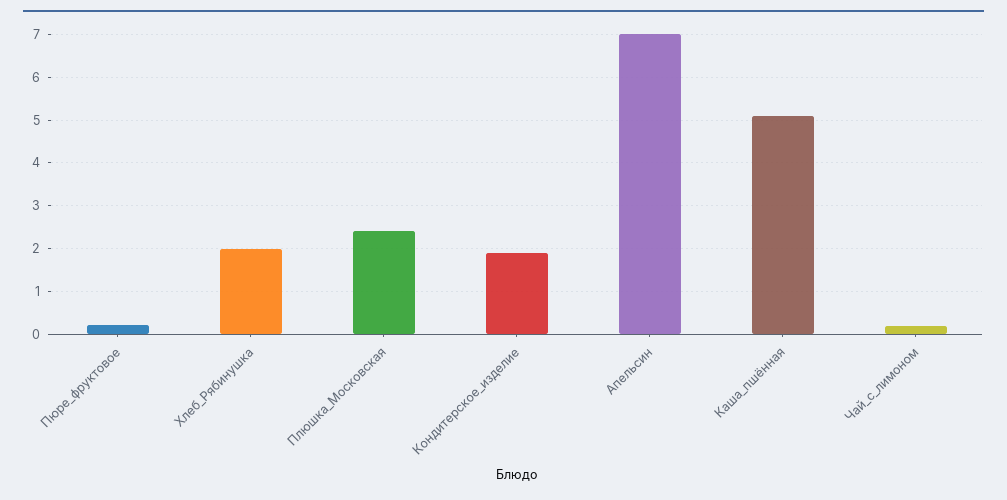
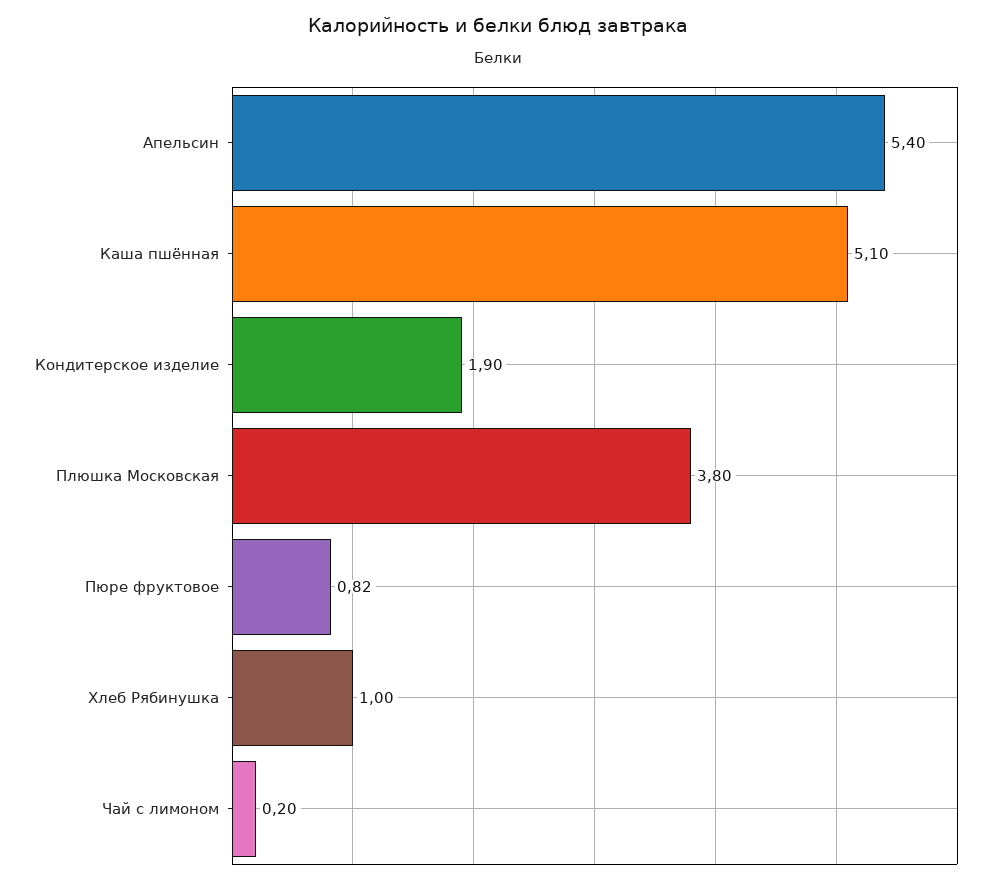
Пюре_фруктовое: 0.2 -> 0.82
Хлеб_Рябинушка: 2 -> 1
Плюшка_Московская: 2.4 -> 3.8
Апельсин: 7 -> 5.4

